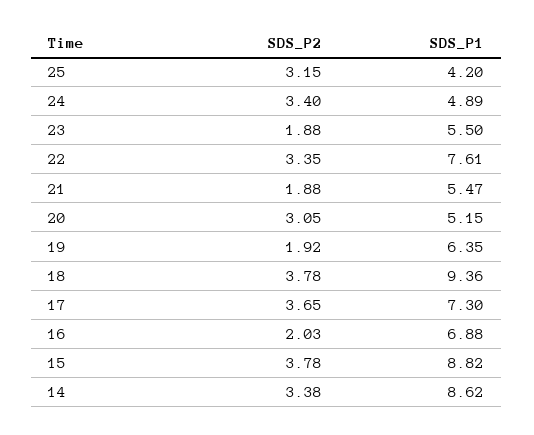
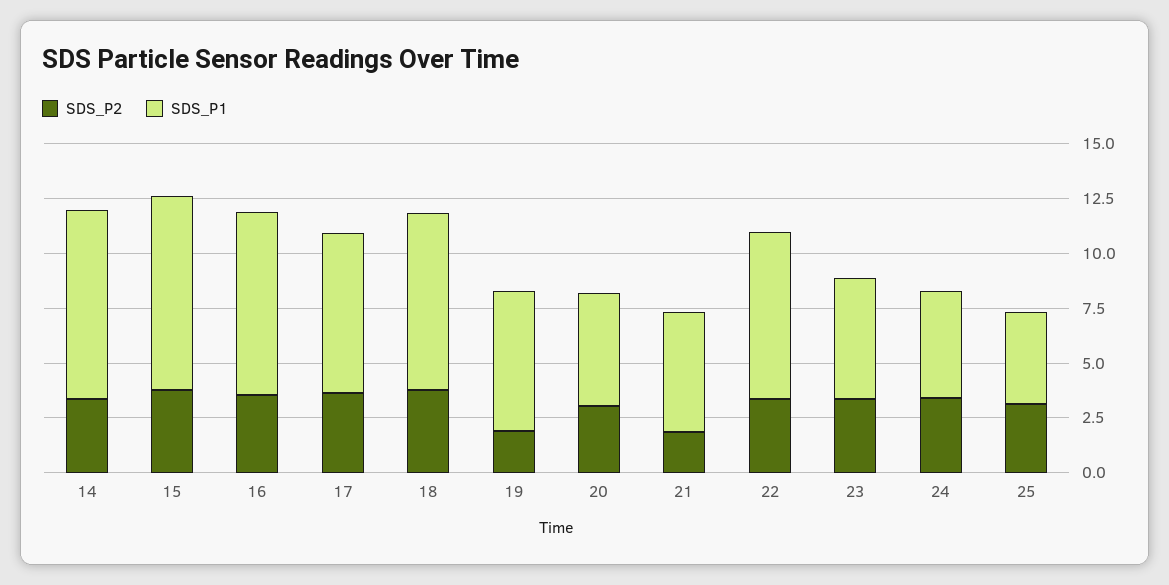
SDS_P2, 23: 1.88 -> 3.5
SDS_P1, 18: 9.36 -> 8
SDS_P2, 16: 2.03 -> 3.5
SDS_P1, 16: 6.88 -> 8.5

